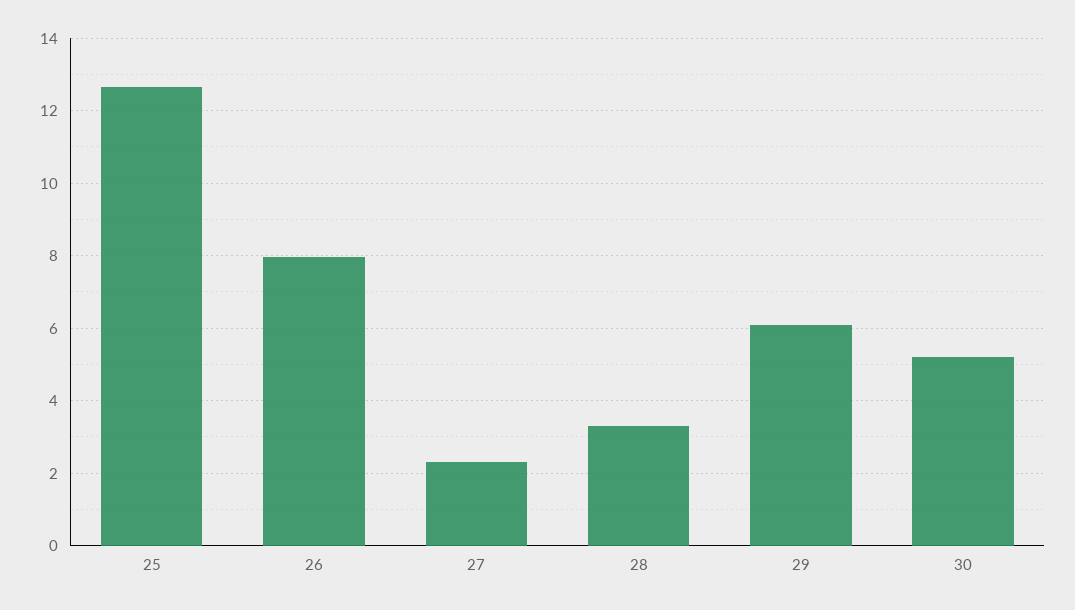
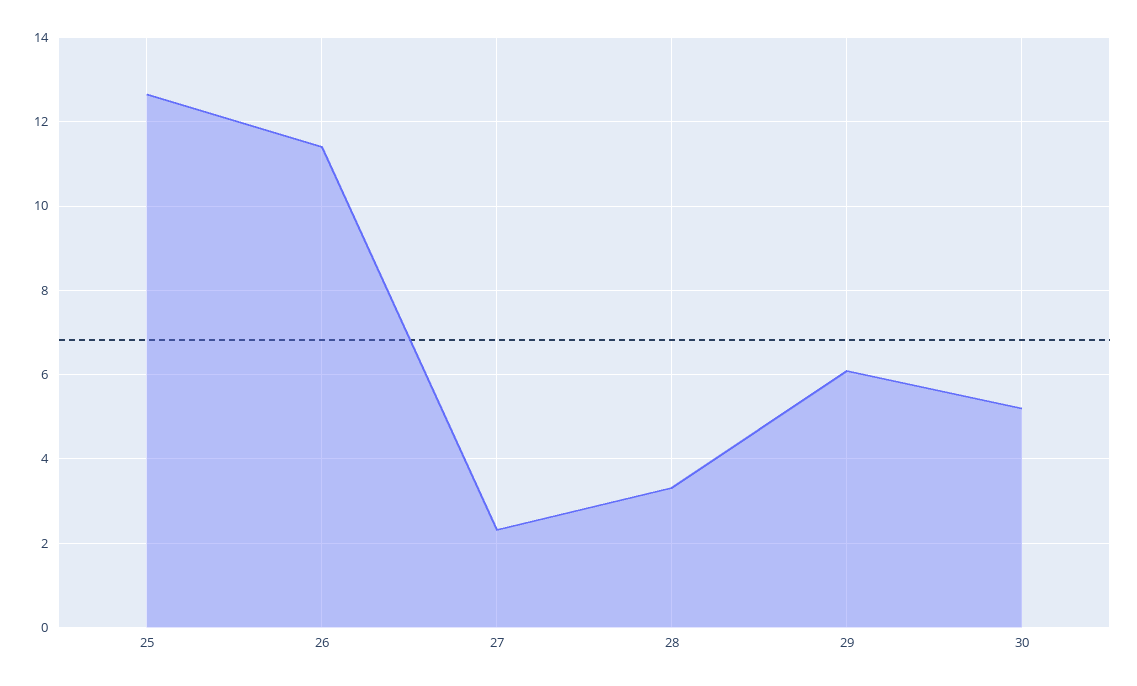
26: 8 -> 11.4

